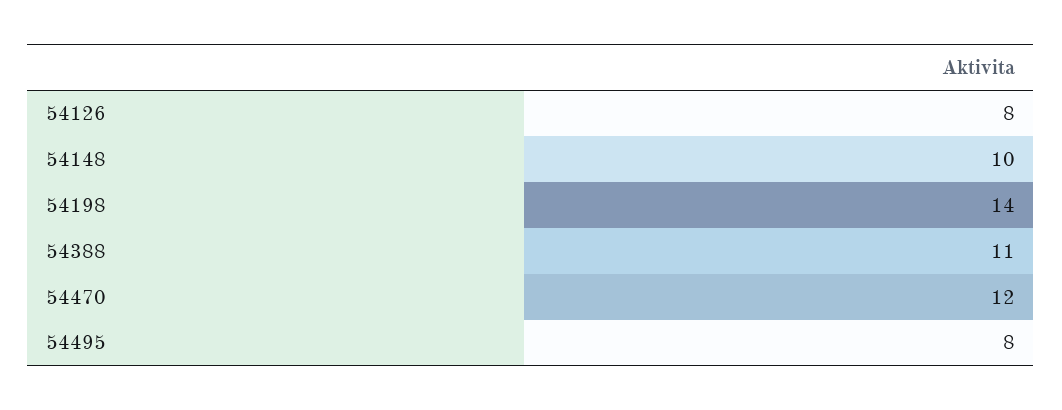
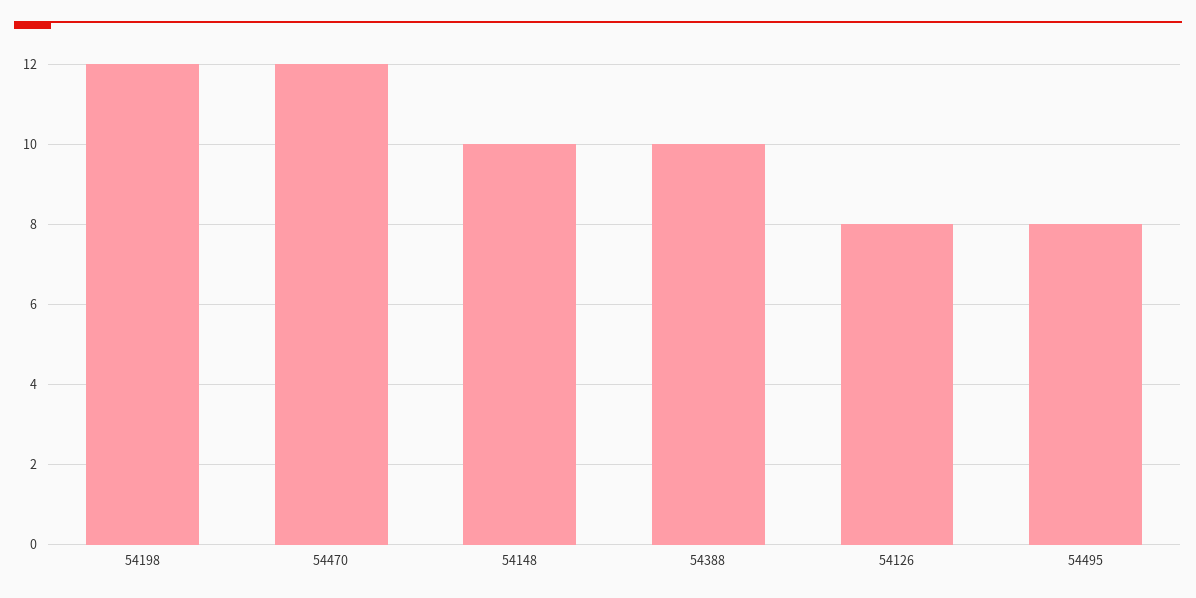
54198: 14 -> 12
54388: 11 -> 10

